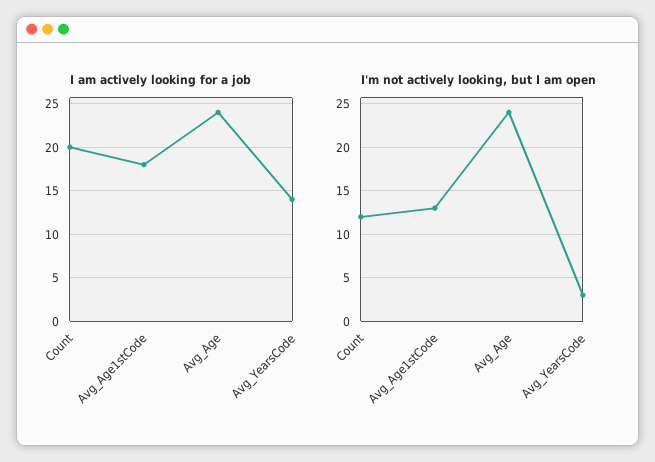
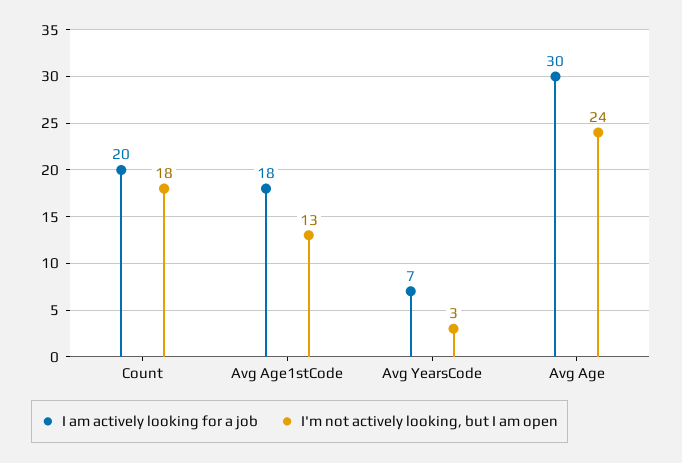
I am actively looking for a job, Avg_Age: 24 -> 30
I am actively looking for a job, Avg_YearsCode: 14 -> 7
I'm not actively looking, but I am open, Count: 12 -> 18

